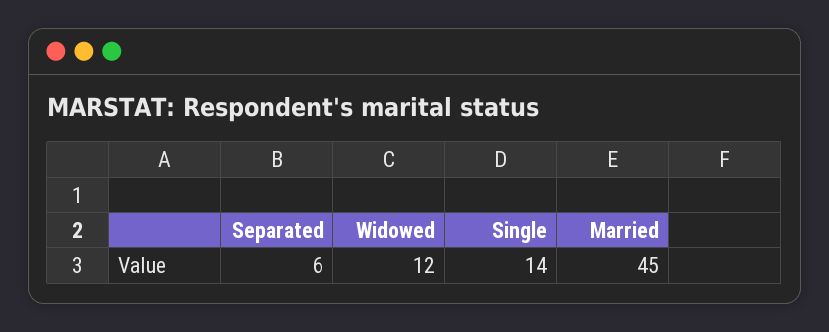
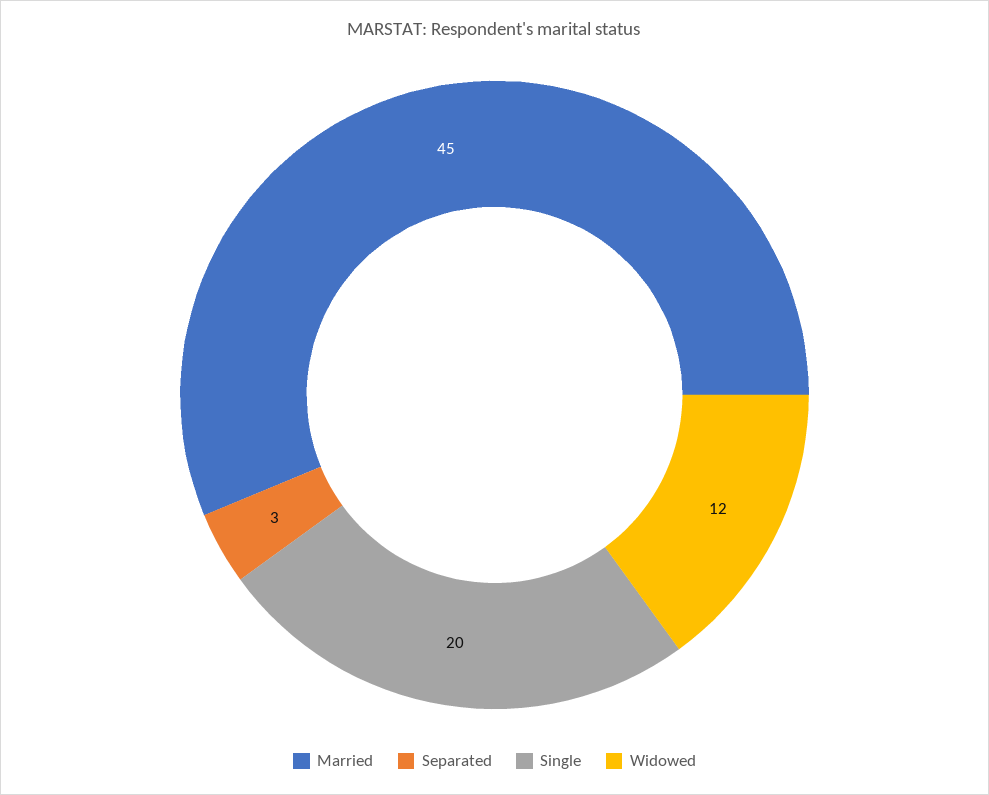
Separated: 6 -> 3
Single: 14 -> 20

